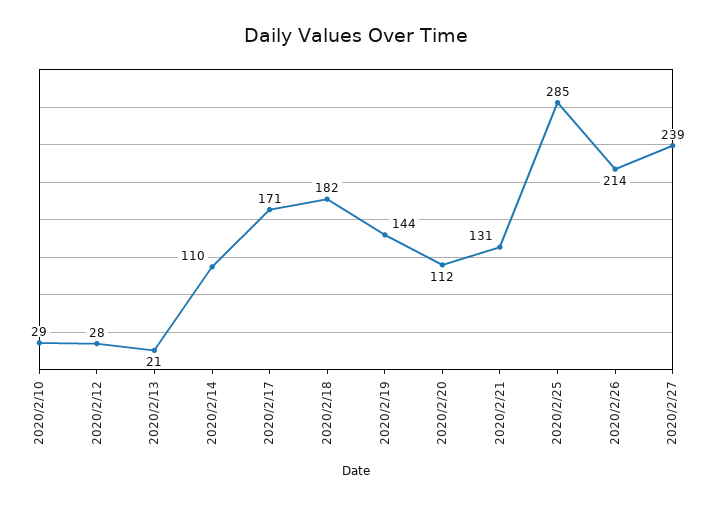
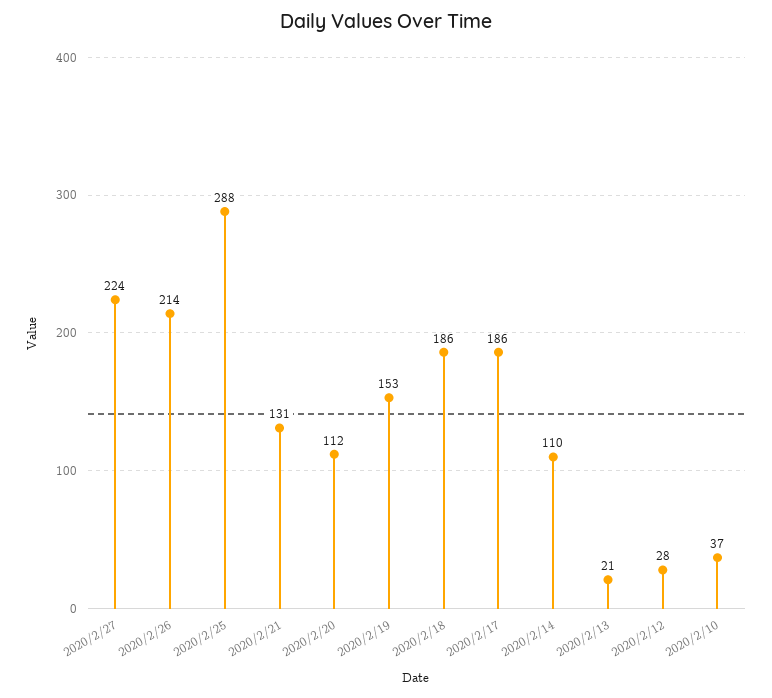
2020/2/10: 29 -> 37
2020/2/17: 171 -> 186
2020/2/18: 182 -> 186
2020/2/19: 144 -> 153
2020/2/25: 285 -> 288
2020/2/27: 239 -> 224

